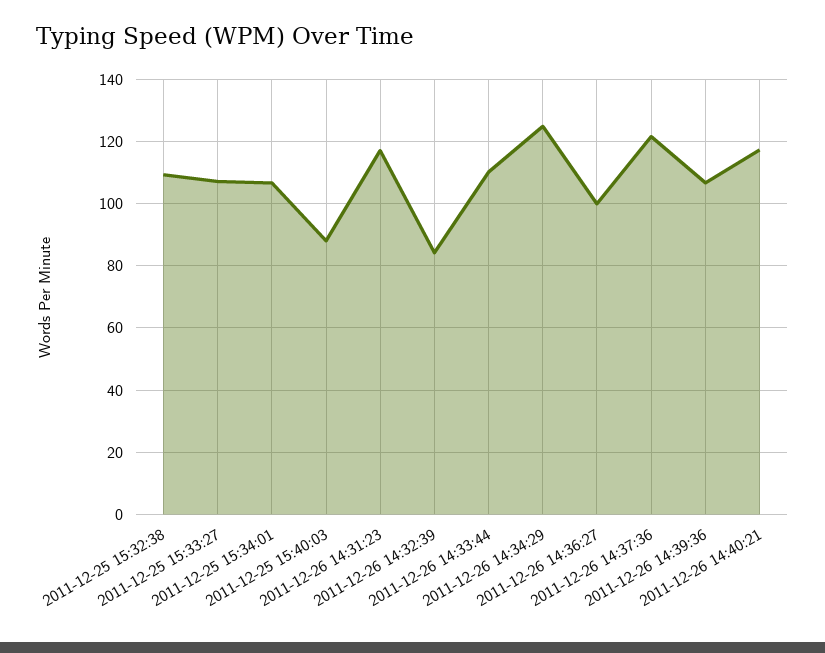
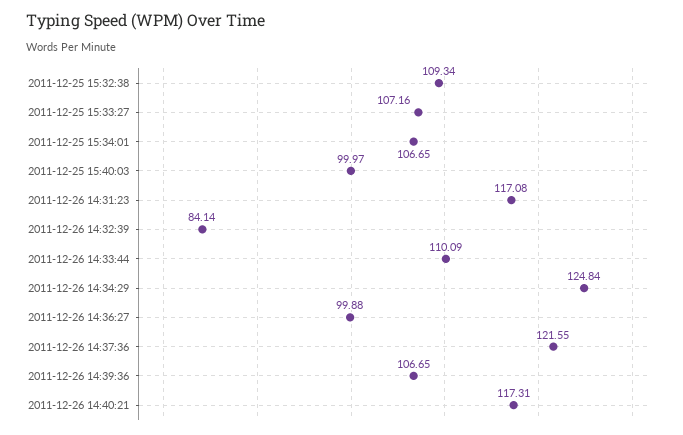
2011-12-25 15:40:03: 88 -> 99.97

